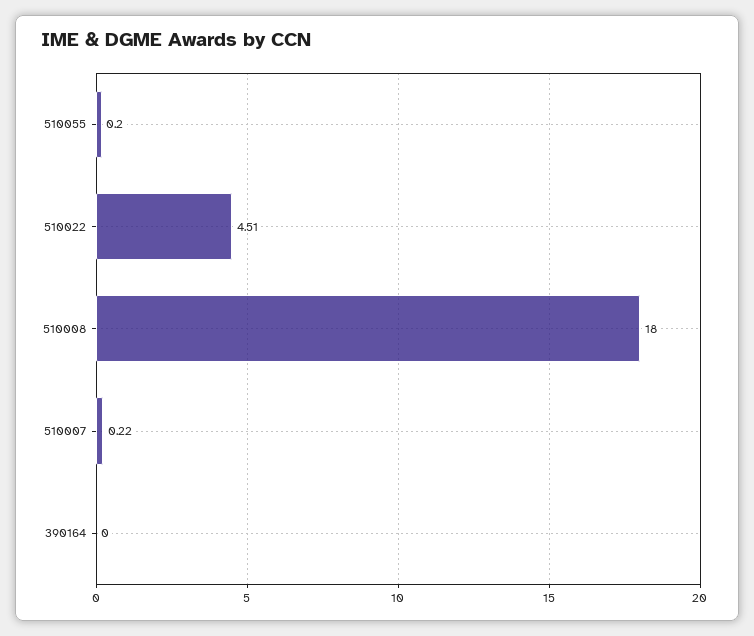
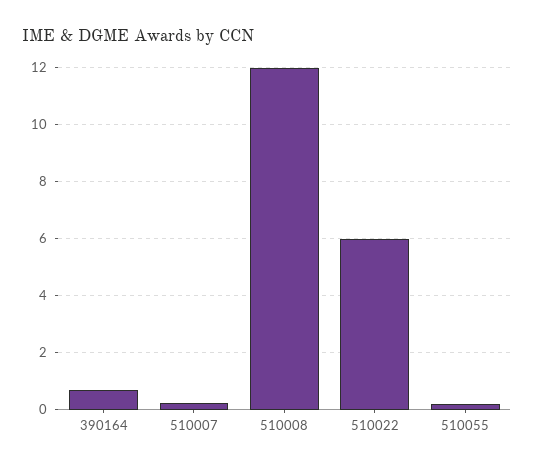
510022: 4.51 -> 6
510008: 18 -> 12
390164: 0 -> 0.75

